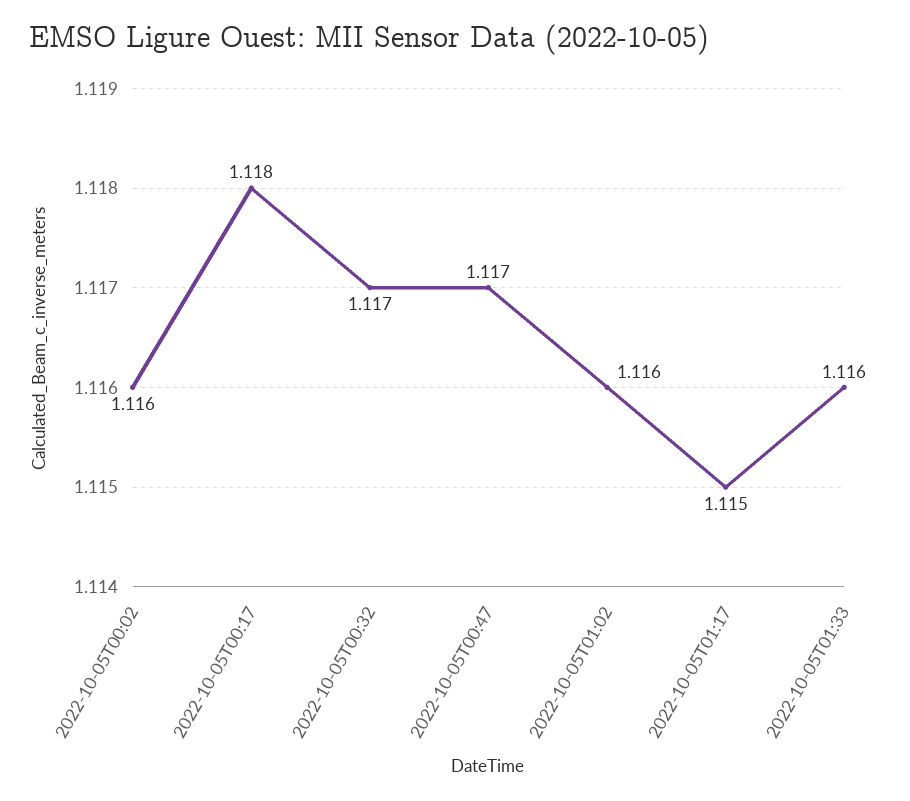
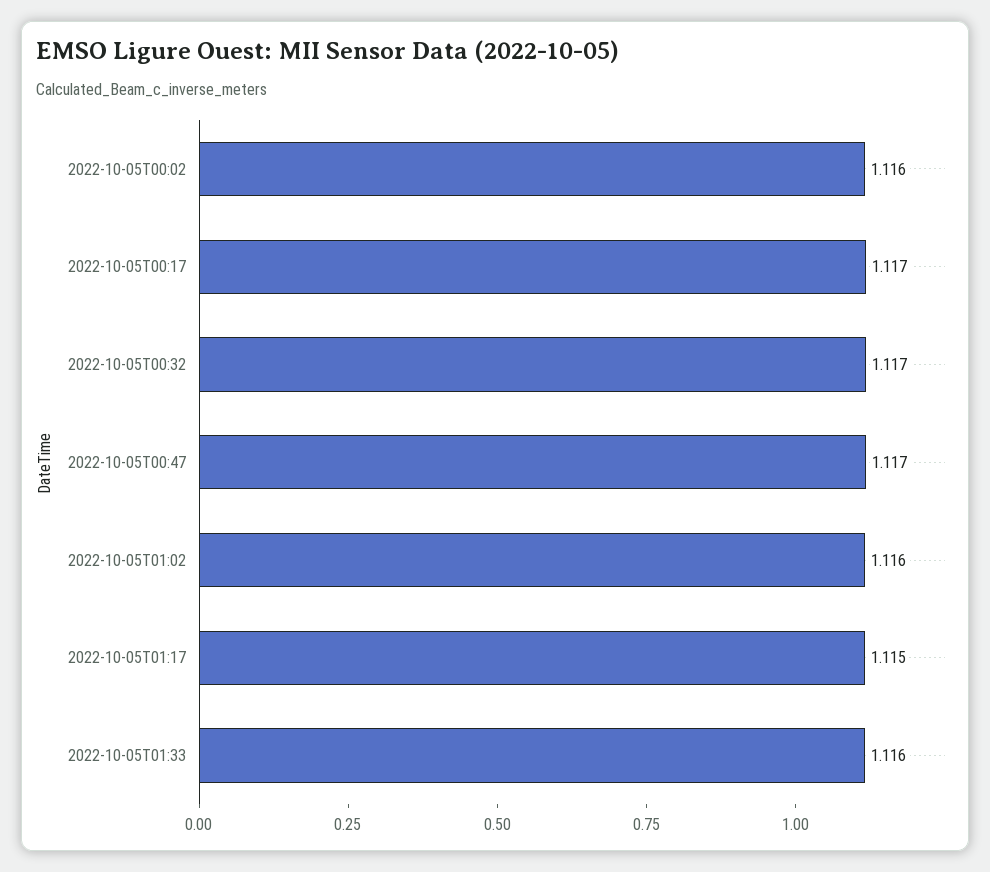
2022-10-05T00:17: 1.118 -> 1.117

